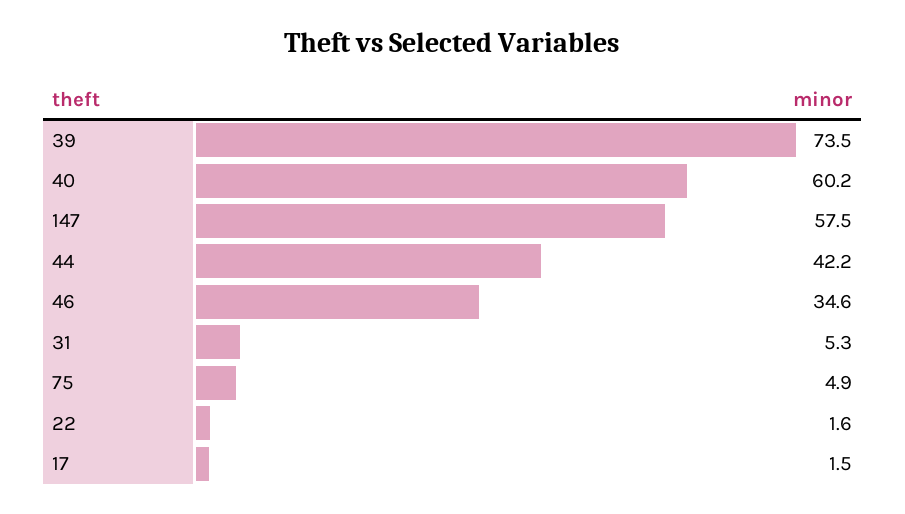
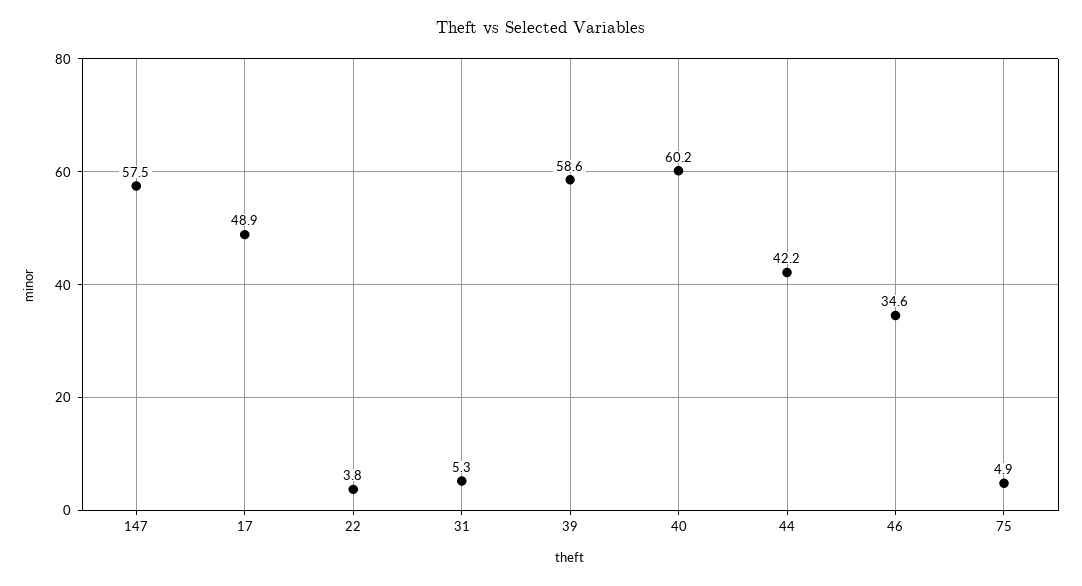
39: 73.5 -> 58.6
22: 1.6 -> 3.8
17: 1.5 -> 48.9

